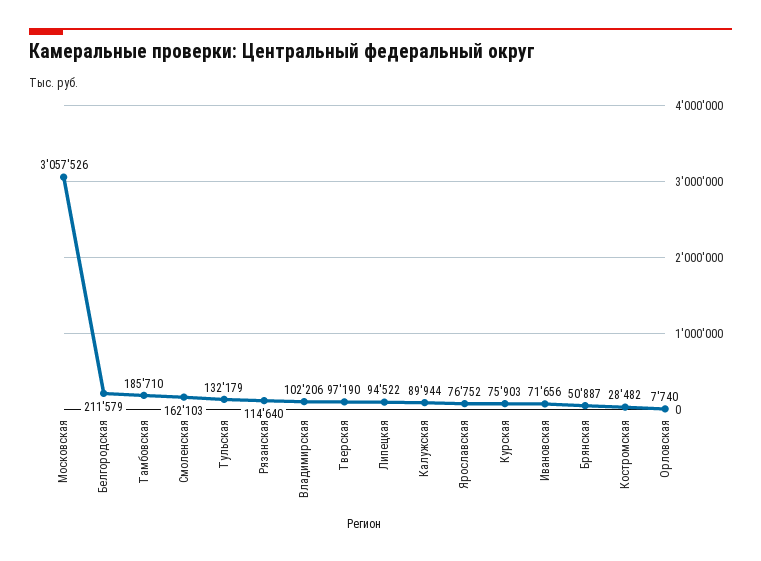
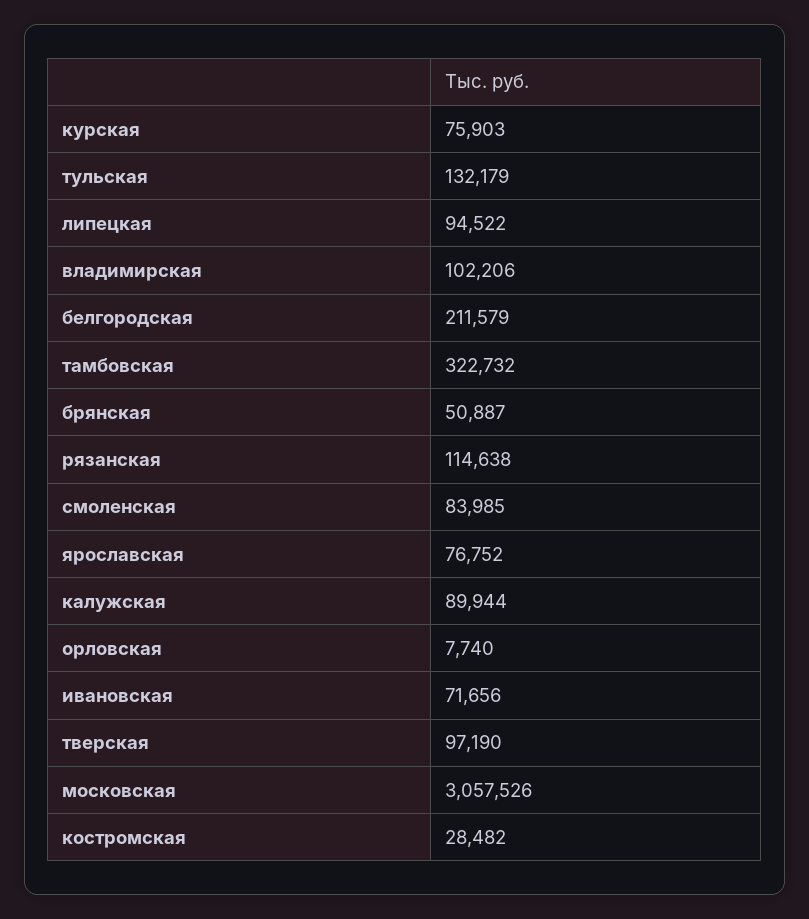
Тамбовская: 185710 -> 322732
Смоленская: 162103 -> 83985
Рязанская: 114640 -> 114638

